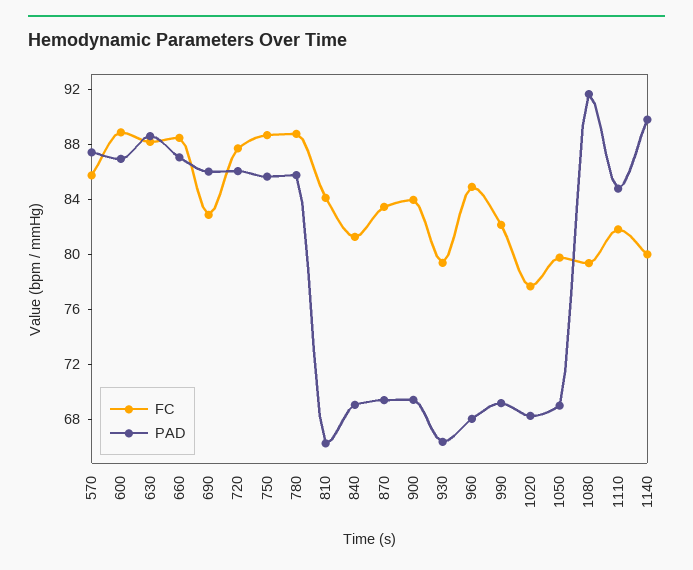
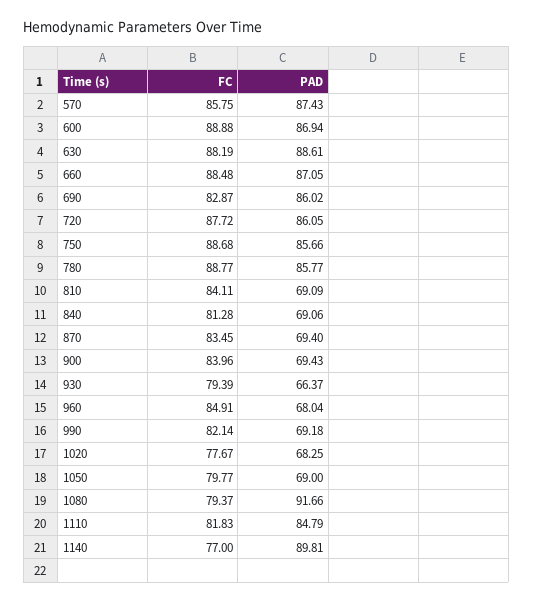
PAD, 810: 66 -> 69.09
FC, 1140: 80 -> 77

